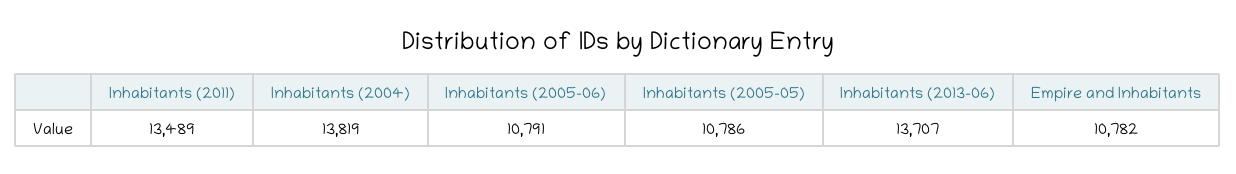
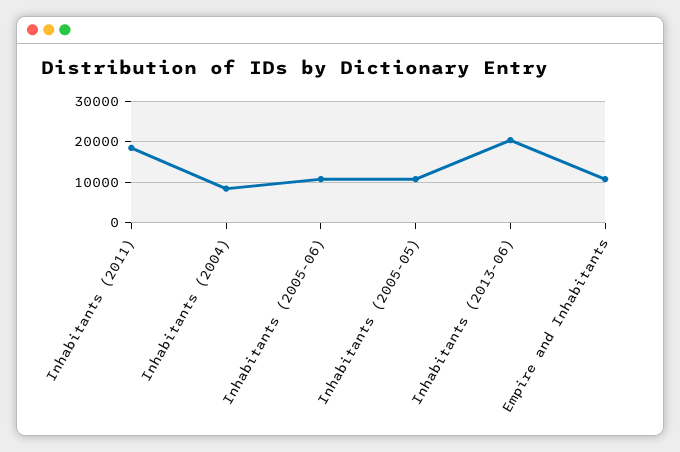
Inhabitants (2011): 13489 -> 18000
Inhabitants (2004): 13819 -> 8000
Inhabitants (2013-06): 13707 -> 20000

